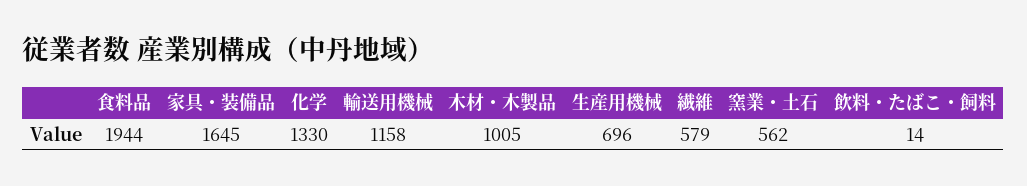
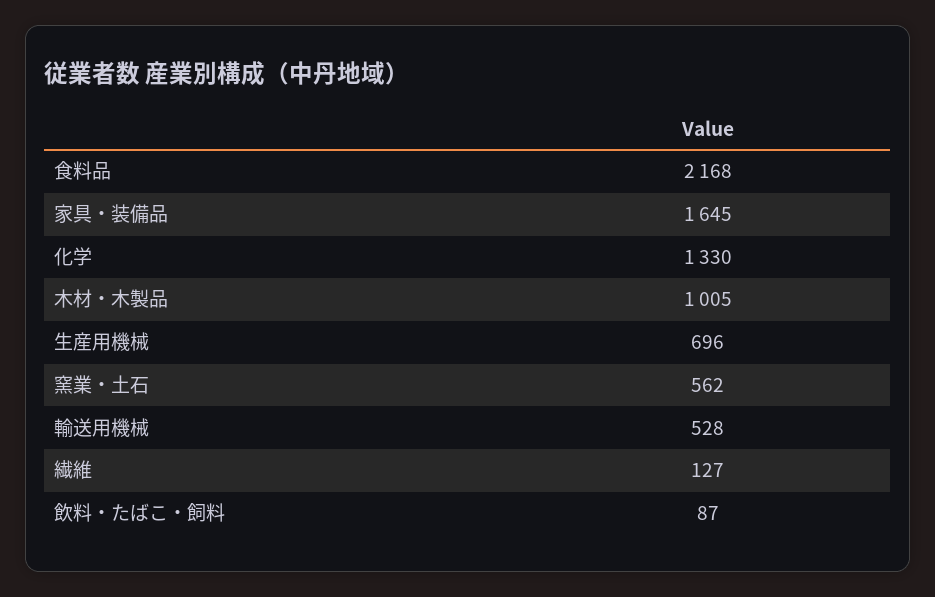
食料品: 1944 -> 2168
輸送用機械: 1158 -> 528
繊維: 579 -> 127
飲料・たばこ・飼料: 14 -> 87

